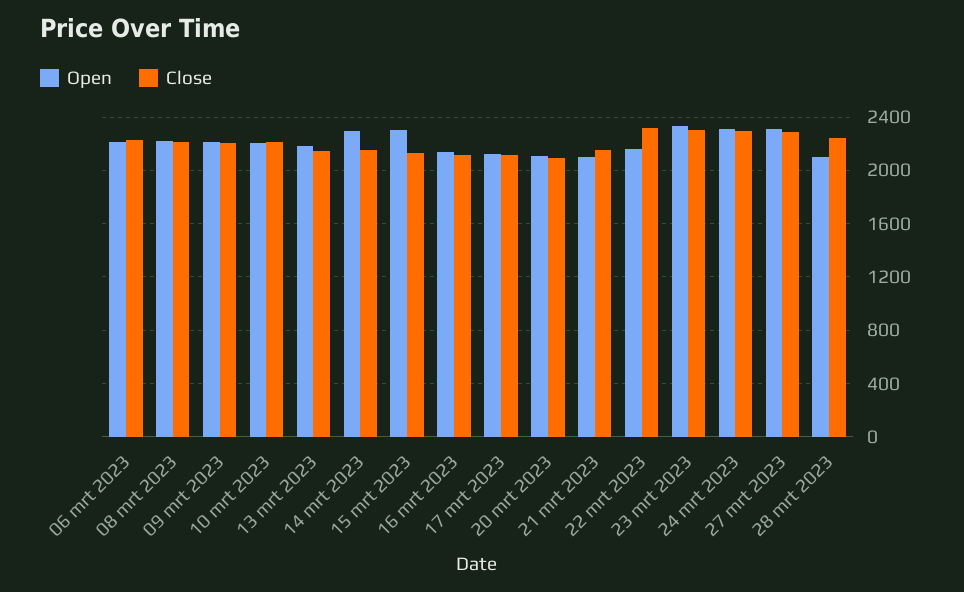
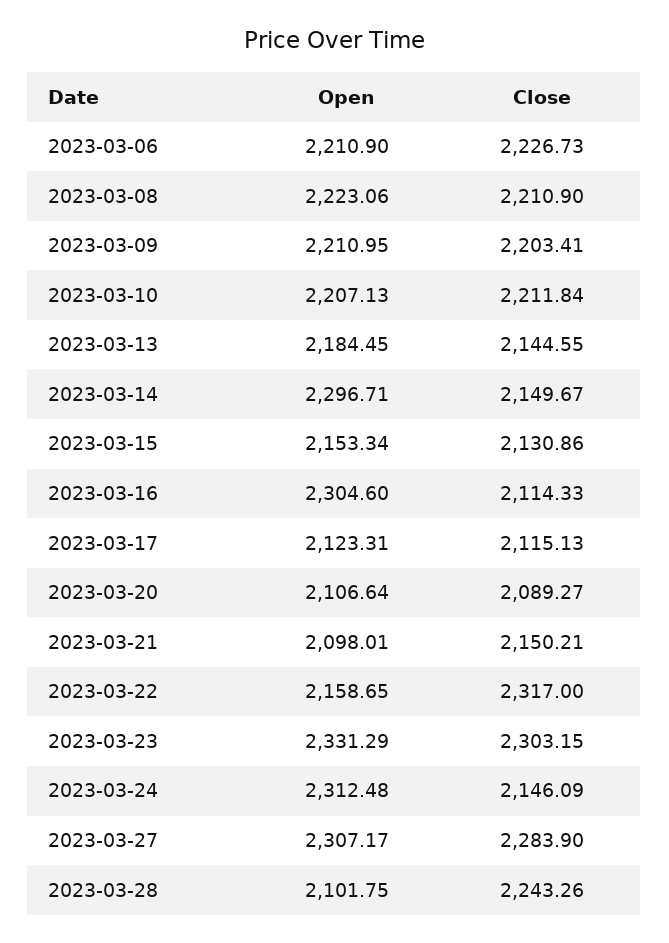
Open, 15 mrt 2023: 2300 -> 2153.34
Open, 16 mrt 2023: 2150 -> 2304.6
Close, 24 mrt 2023: 2300 -> 2146.09

